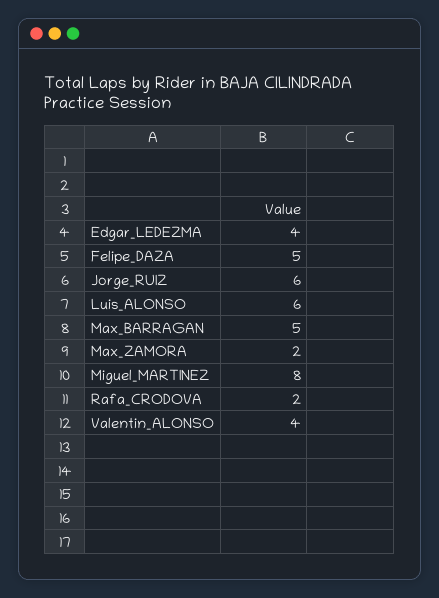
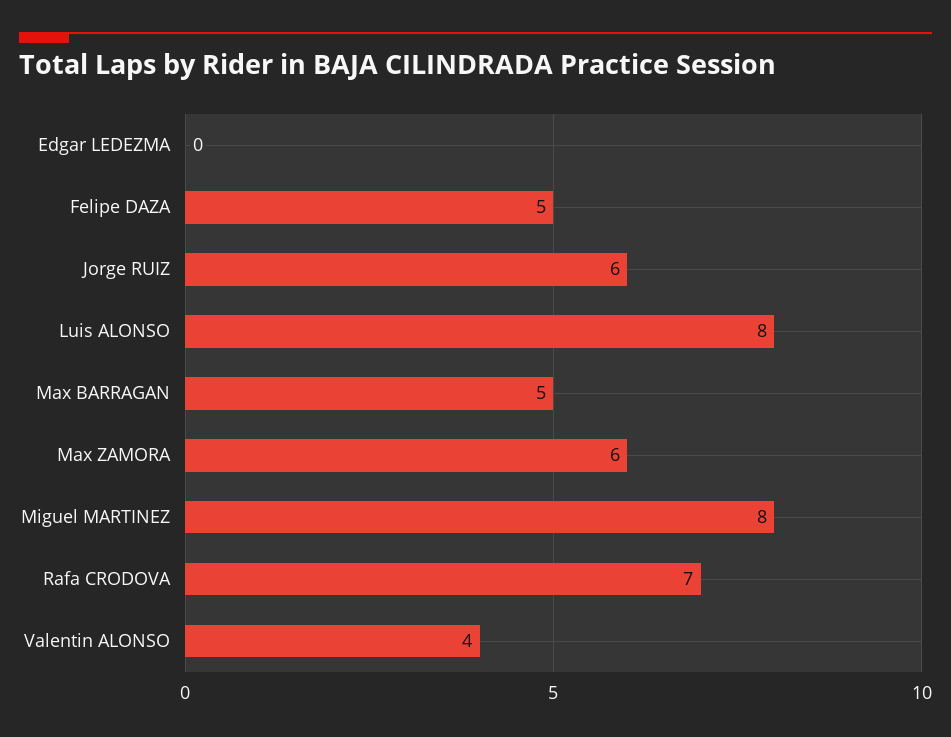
Edgar_LEDEZMA: 4 -> 0
Luis_ALONSO: 6 -> 8
Max_ZAMORA: 2 -> 6
Rafa_CRODOVA: 2 -> 7

